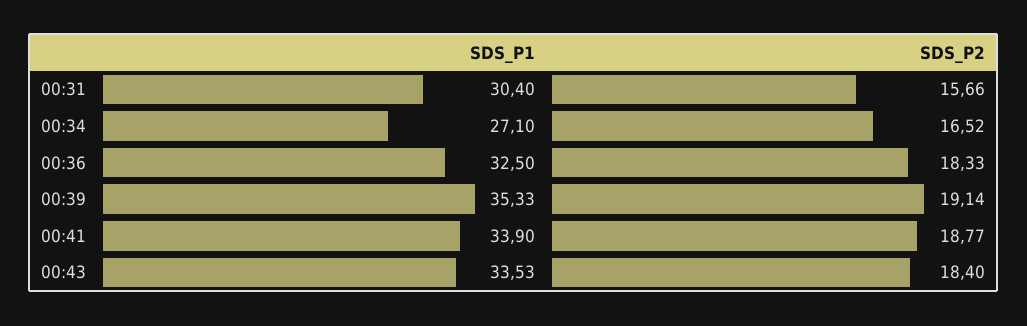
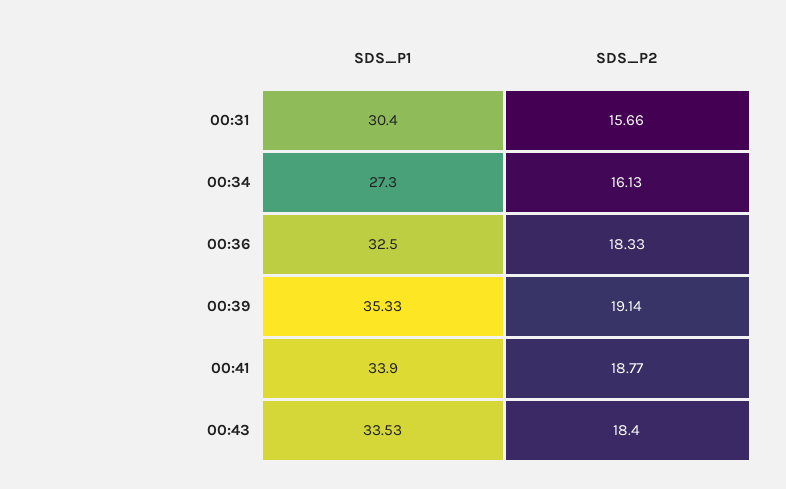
SDS_P1, 00:34: 27.1 -> 27.3
SDS_P2, 00:34: 16.52 -> 16.13

